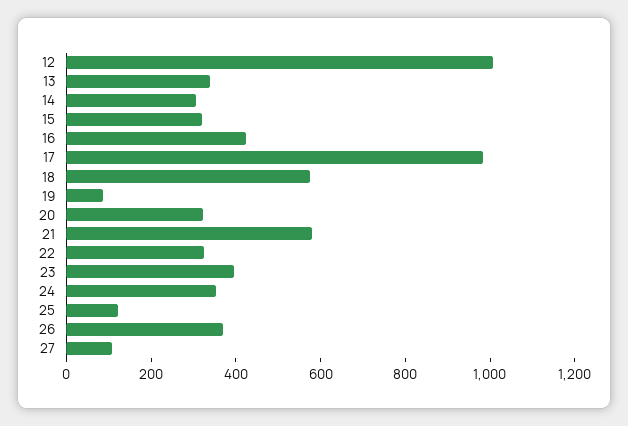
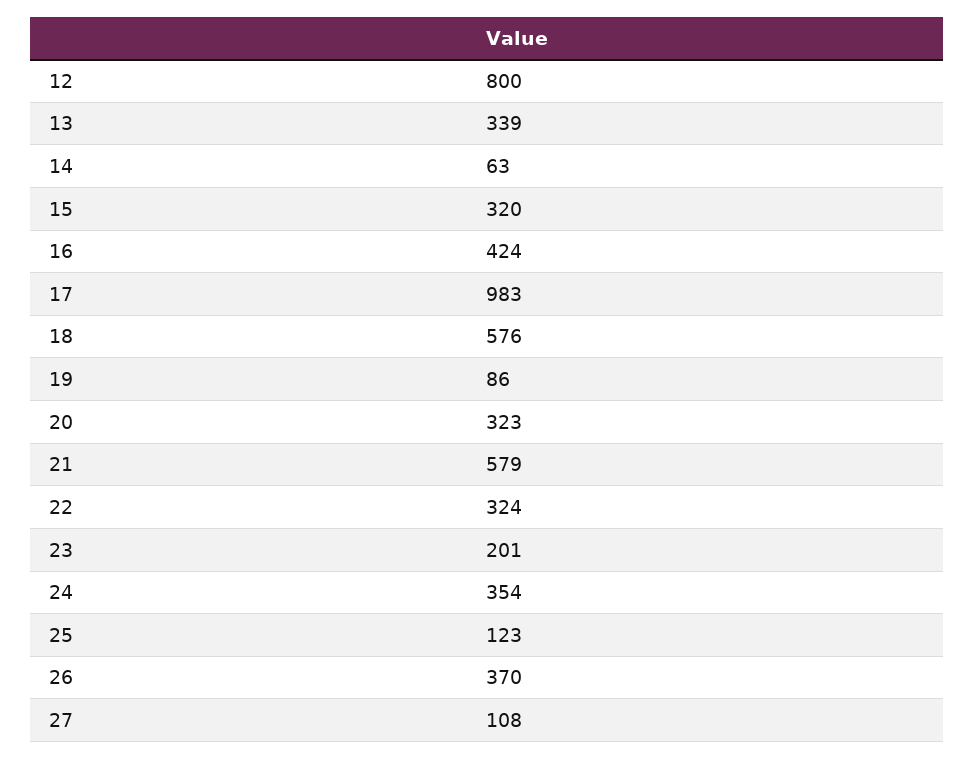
12: 1000 -> 800
14: 300 -> 63
23: 400 -> 201

